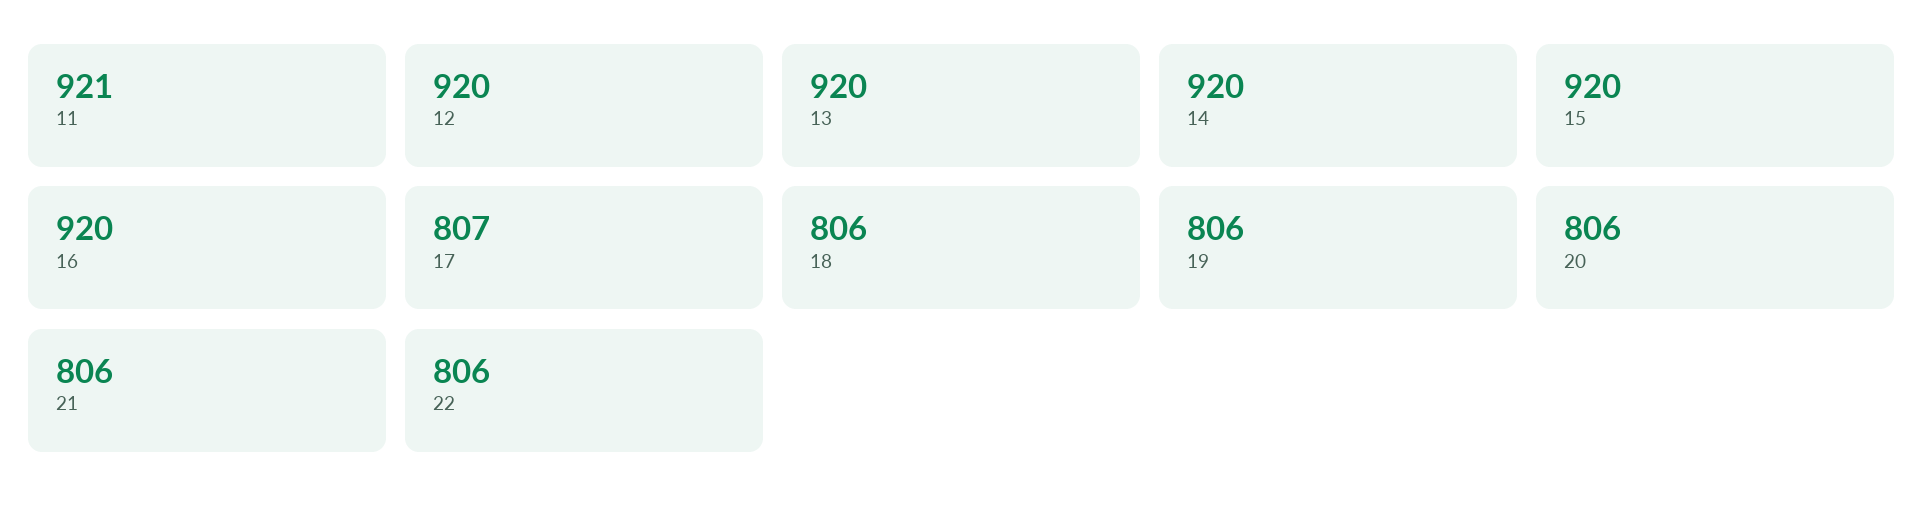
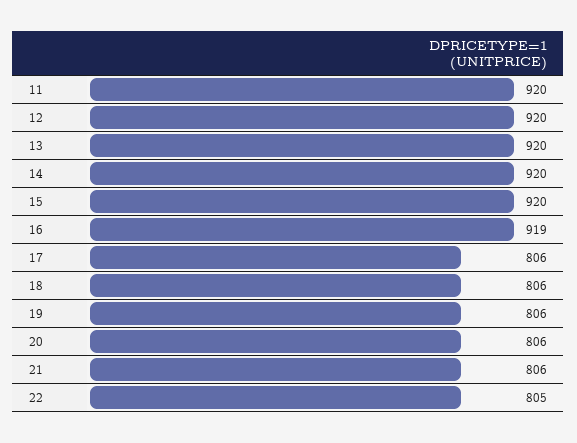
11: 921 -> 920
16: 920 -> 919
17: 807 -> 806
22: 806 -> 805

